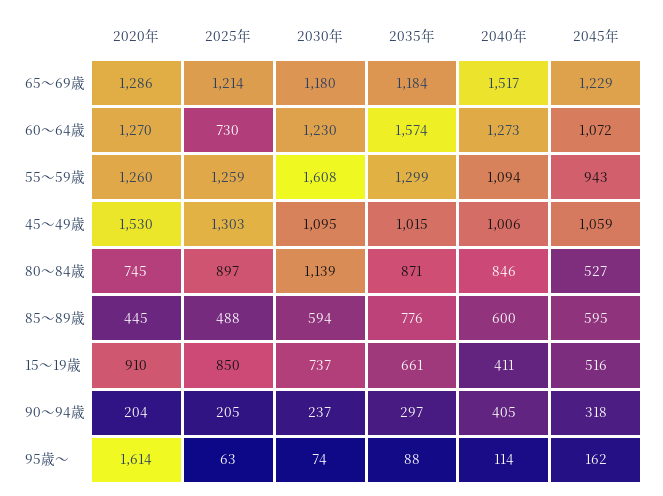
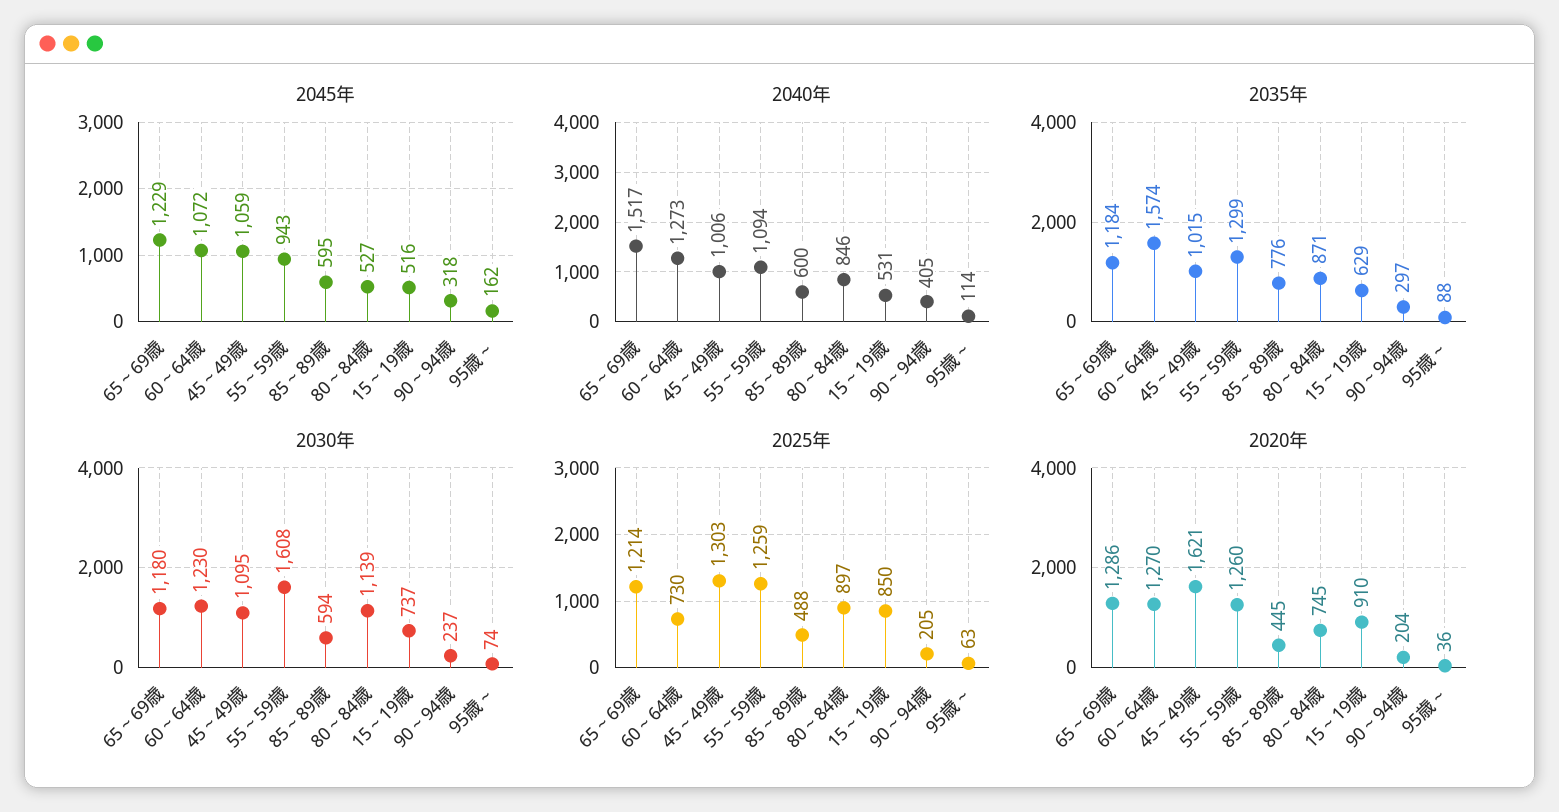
2020年, 45～49歳: 1530 -> 1621
2035年, 15～19歳: 661 -> 629
2040年, 15～19歳: 411 -> 531
2020年, 95歳～: 1614 -> 36

